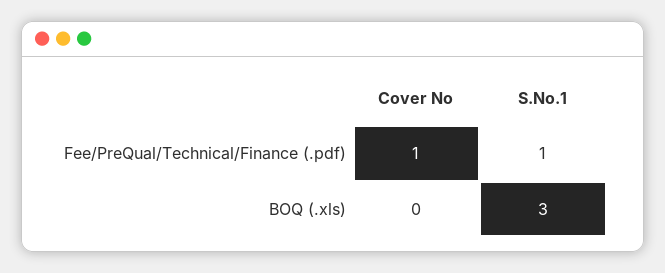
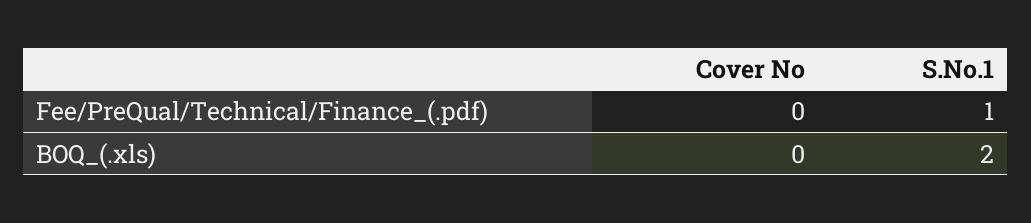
Cover No, Fee/PreQual/Technical/Finance (.pdf): 1 -> 0
S.No.1, BOQ (.xls): 3 -> 2

